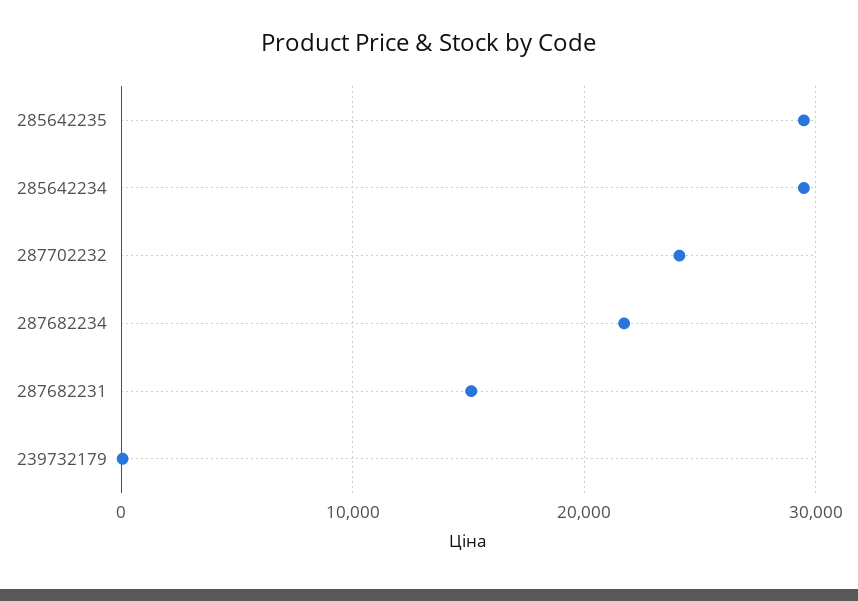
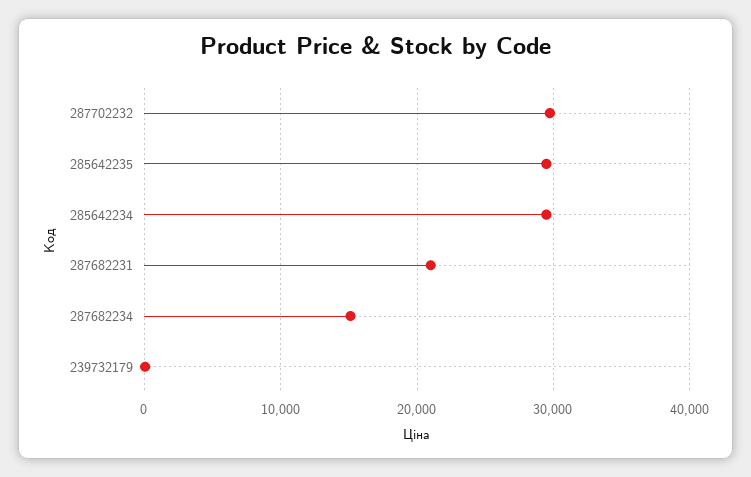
287702232: 24000 -> 30000
287682234: 22000 -> 15000
287682231: 15000 -> 21000

